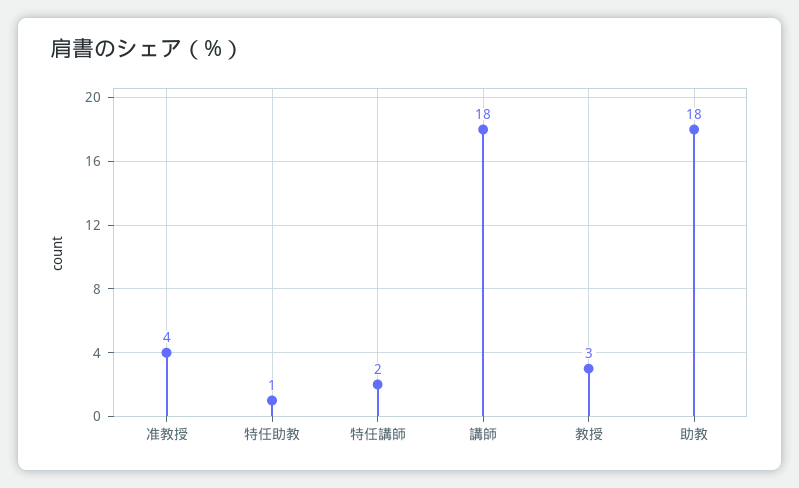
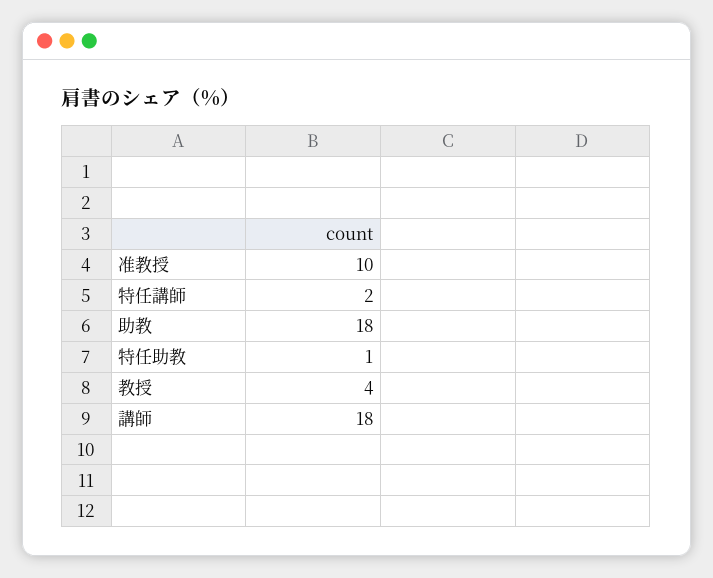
准教授: 4 -> 10
教授: 3 -> 4

